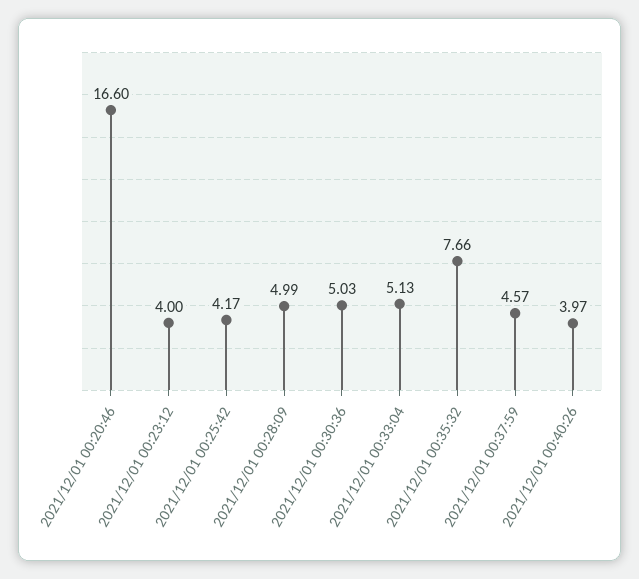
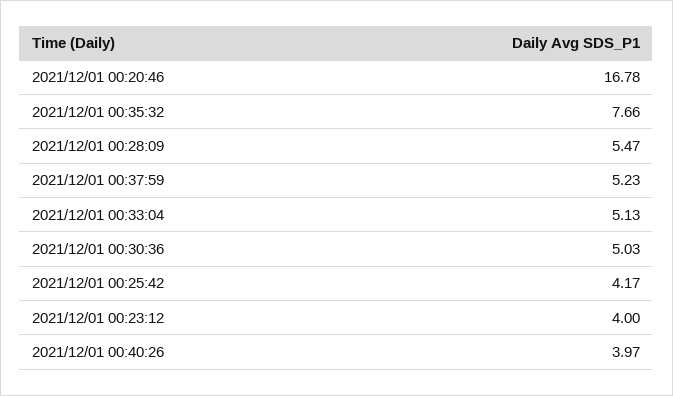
2021/12/01 00:20:46: 16.6 -> 16.78
2021/12/01 00:28:09: 4.99 -> 5.47
2021/12/01 00:37:59: 4.57 -> 5.23

